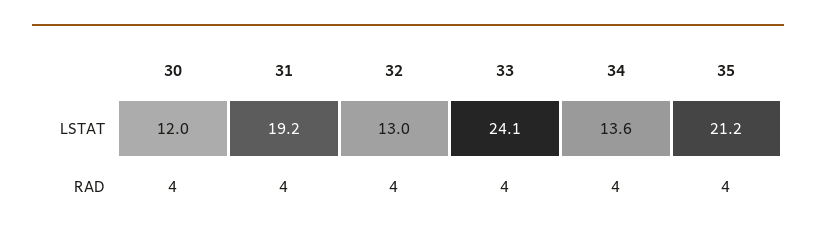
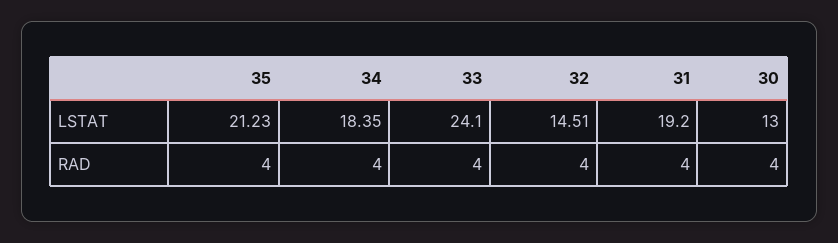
30, LSTAT: 12 -> 13
32, LSTAT: 13 -> 14.51
34, LSTAT: 13.6 -> 18.35

